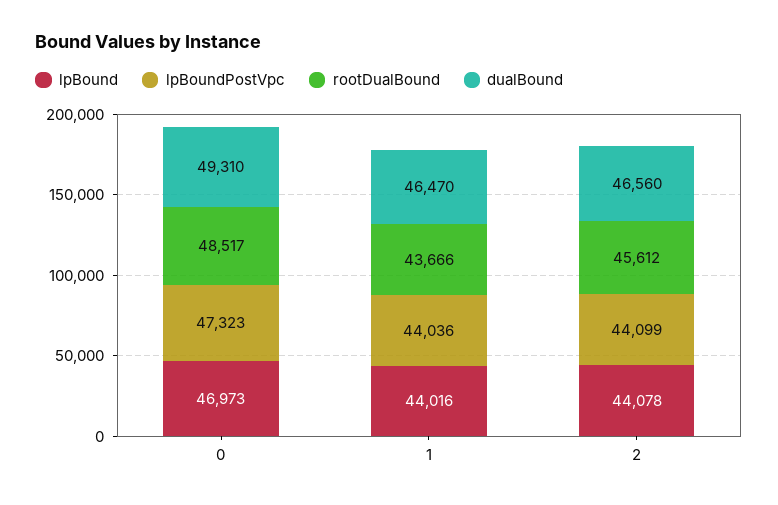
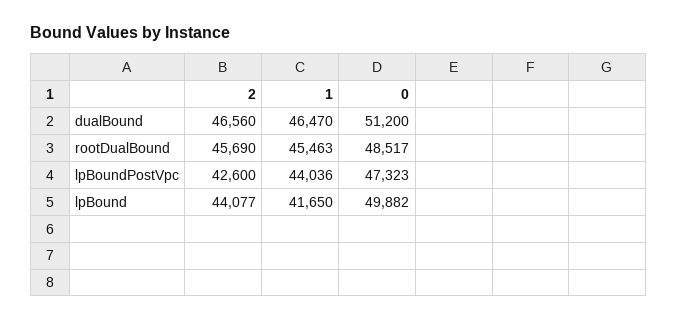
lpBound, 0: 46973 -> 49882
dualBound, 0: 49310 -> 51200
lpBound, 1: 44016 -> 41650
rootDualBound, 1: 43666 -> 45463
lpBound, 2: 44078 -> 44077
lpBoundPostVpc, 2: 44099 -> 42600
rootDualBound, 2: 45612 -> 45690

